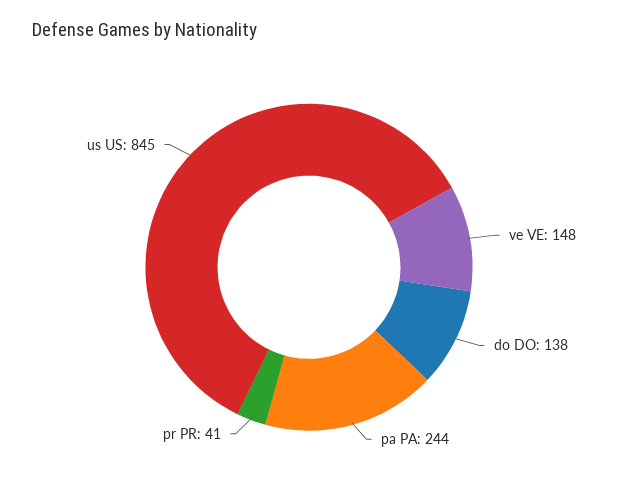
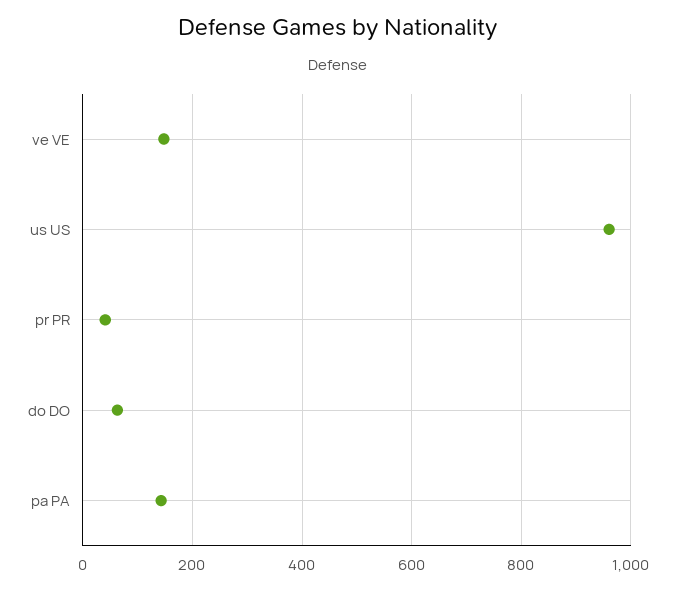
do DO: 138 -> 60
pa PA: 244 -> 140
us US: 845 -> 960

